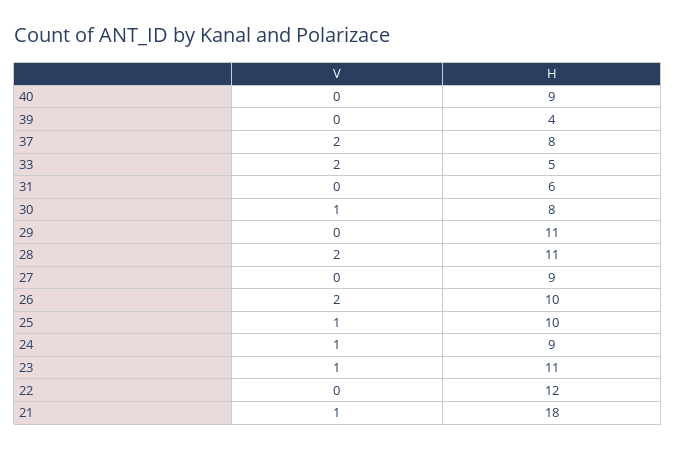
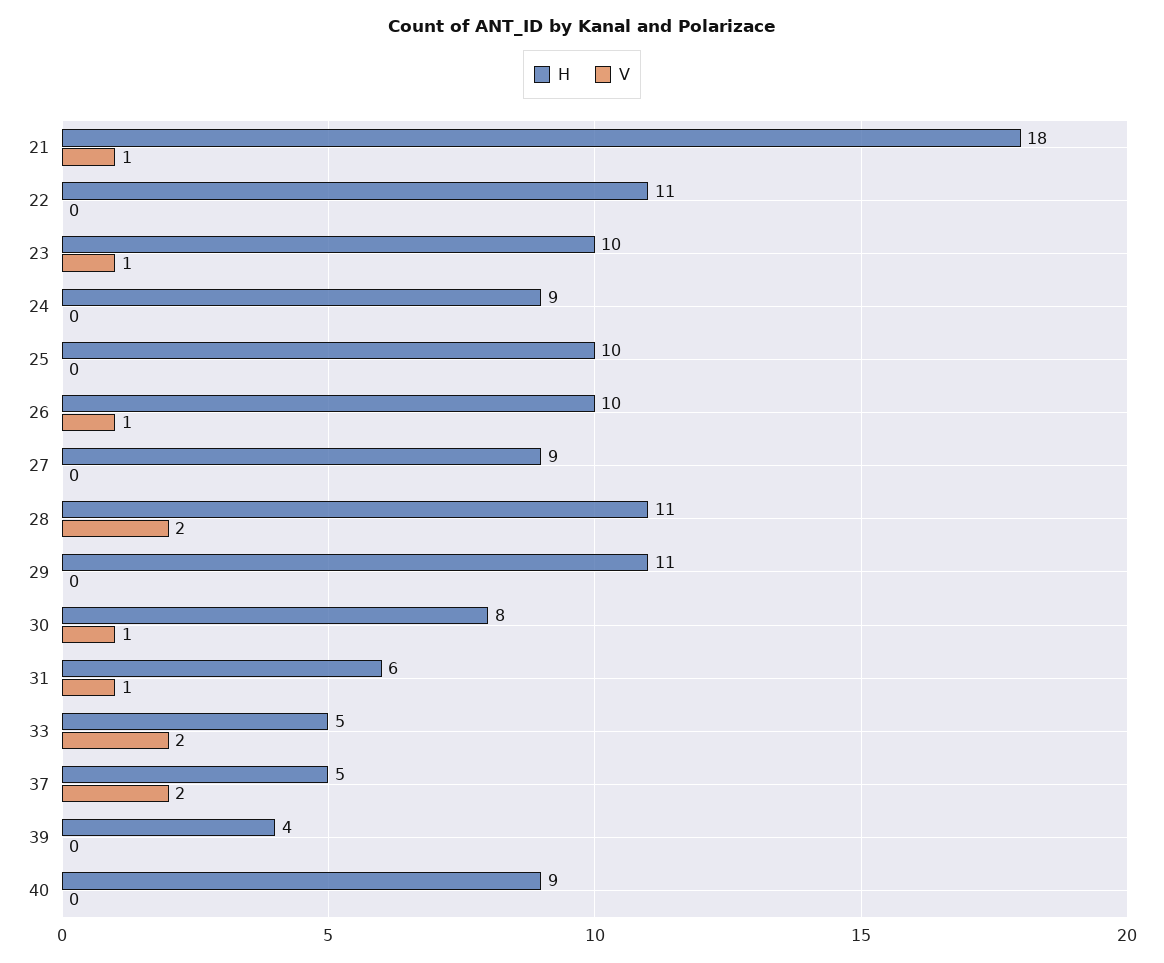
H, 37: 8 -> 5
V, 31: 0 -> 1
V, 26: 2 -> 1
V, 25: 1 -> 0
V, 24: 1 -> 0
H, 23: 11 -> 10
H, 22: 12 -> 11

